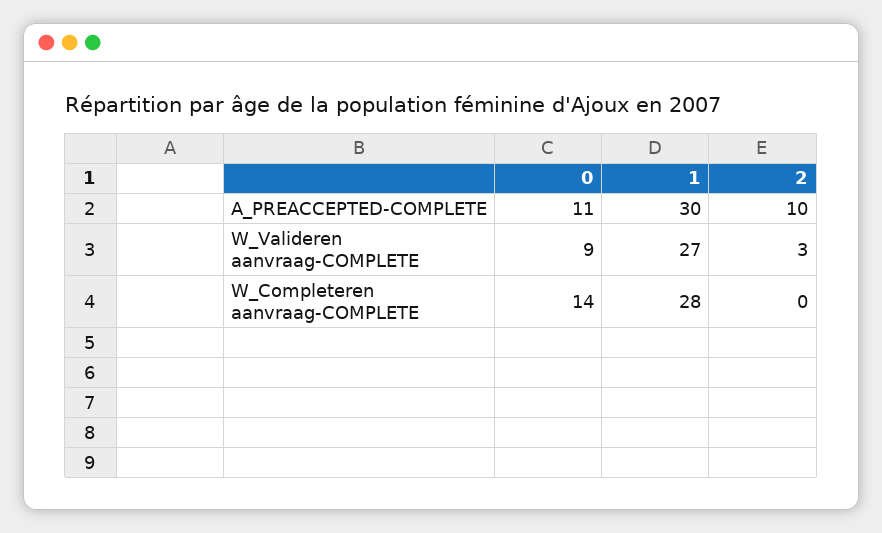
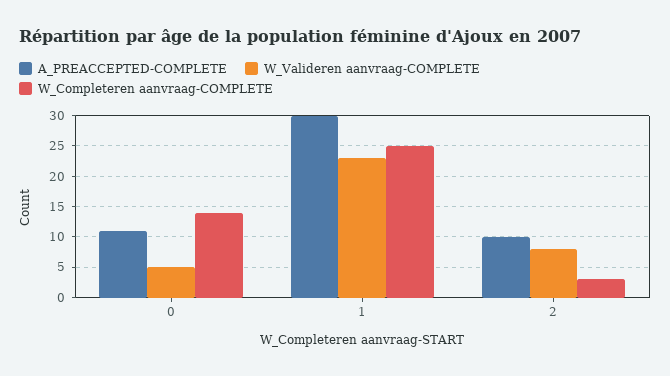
W_Valideren aanvraag-COMPLETE, 0: 9 -> 5
W_Valideren aanvraag-COMPLETE, 1: 27 -> 23
W_Valideren aanvraag-COMPLETE, 2: 3 -> 8
W_Completeren aanvraag-COMPLETE, 1: 28 -> 25
W_Completeren aanvraag-COMPLETE, 2: 0 -> 3

